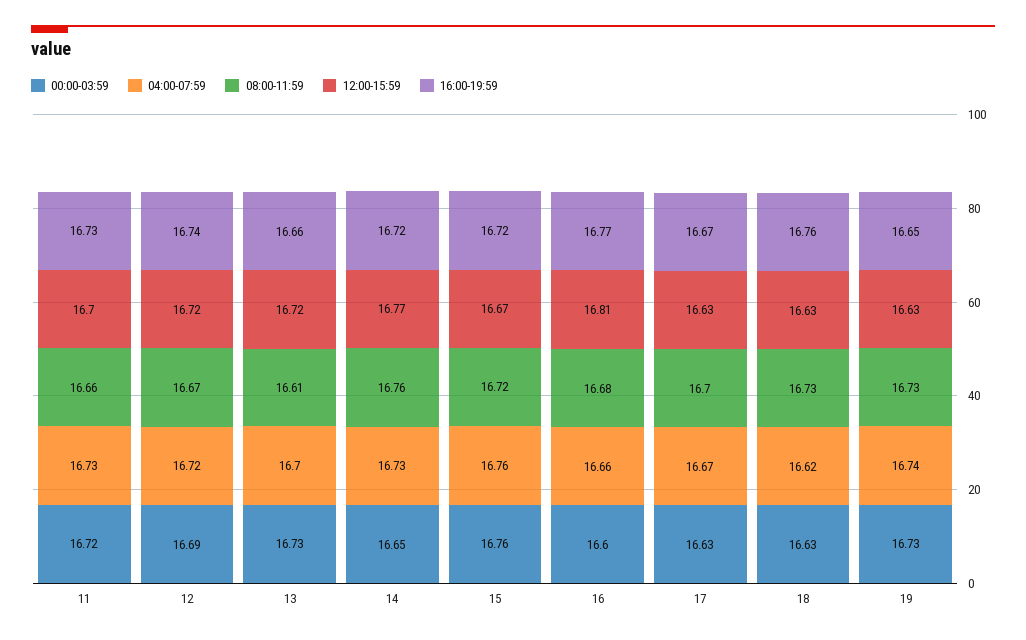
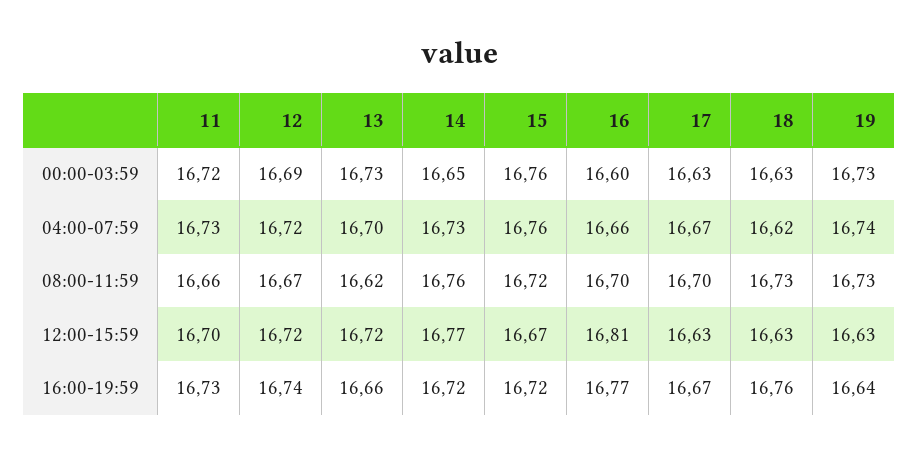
08:00-11:59, 13: 16.61 -> 16.62
08:00-11:59, 16: 16.68 -> 16.7
16:00-19:59, 19: 16.65 -> 16.64

